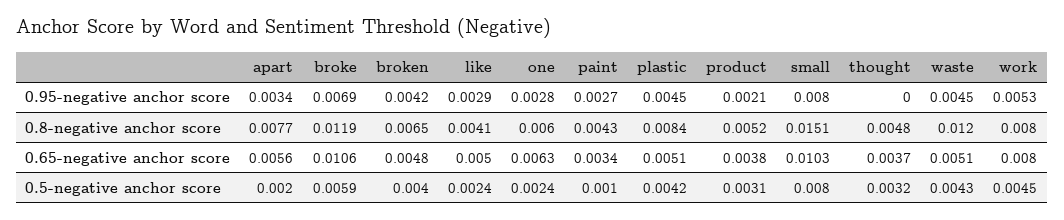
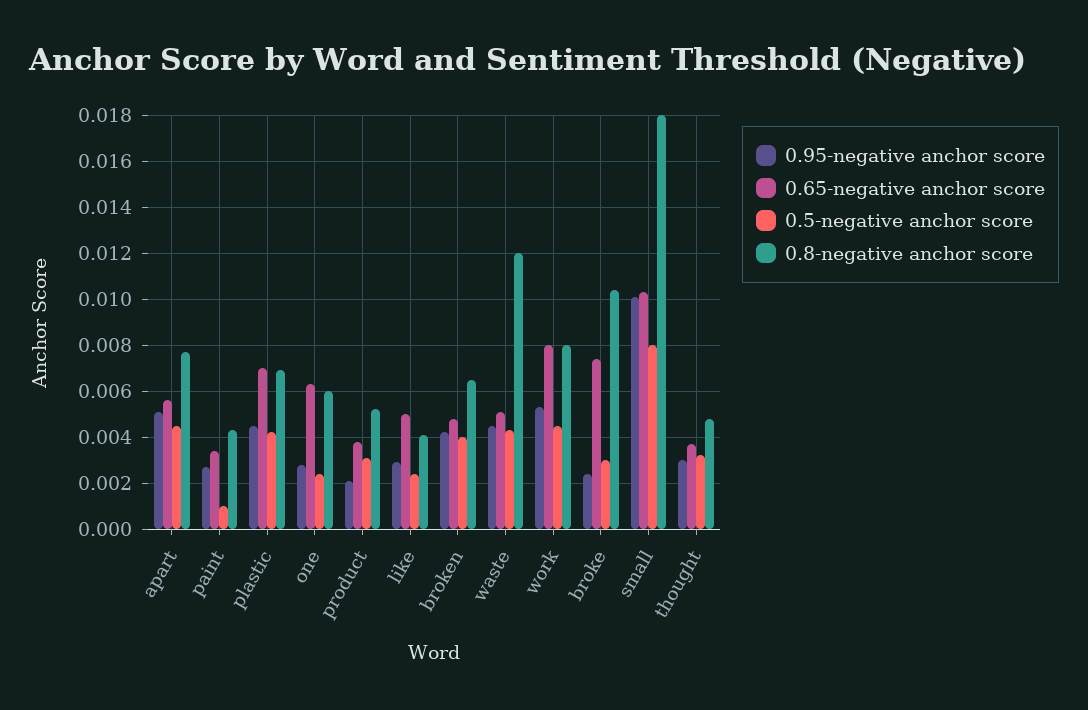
0.95-negative anchor score, apart: 0.0034 -> 0.005
0.95-negative anchor score, broke: 0.0069 -> 0.0025
0.95-negative anchor score, small: 0.008 -> 0.01
0.95-negative anchor score, thought: 0 -> 0.003
0.8-negative anchor score, broke: 0.0119 -> 0.0105
0.8-negative anchor score, plastic: 0.0084 -> 0.007
0.8-negative anchor score, small: 0.0151 -> 0.018
0.65-negative anchor score, broke: 0.0106 -> 0.0075
0.65-negative anchor score, plastic: 0.0051 -> 0.007
0.5-negative anchor score, apart: 0.002 -> 0.0045
0.5-negative anchor score, broke: 0.0059 -> 0.003

